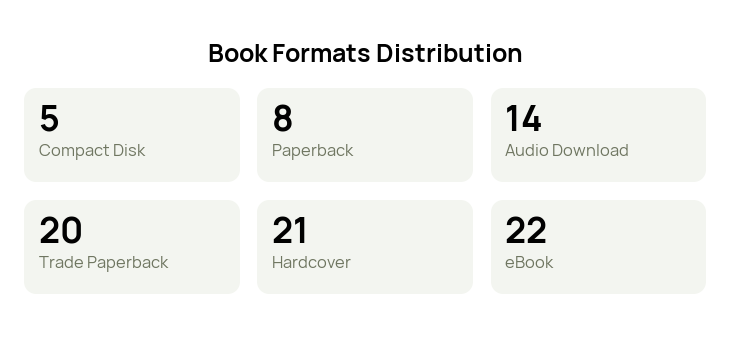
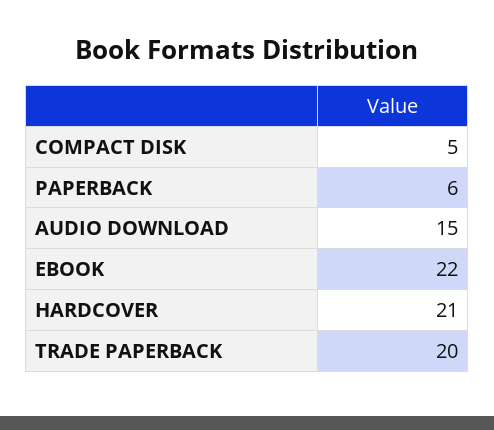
Paperback: 8 -> 6
Audio Download: 14 -> 15

